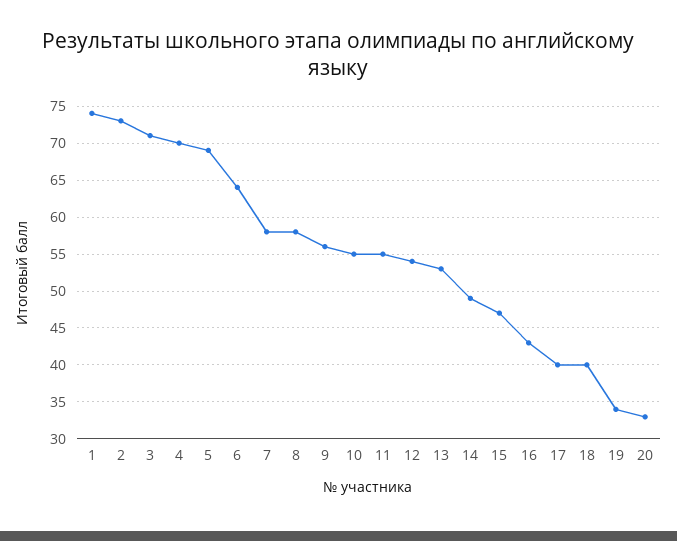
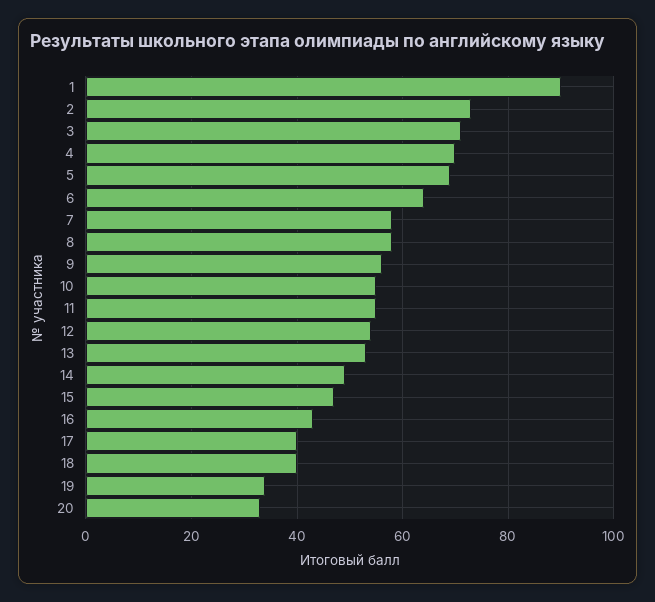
1: 74 -> 90

